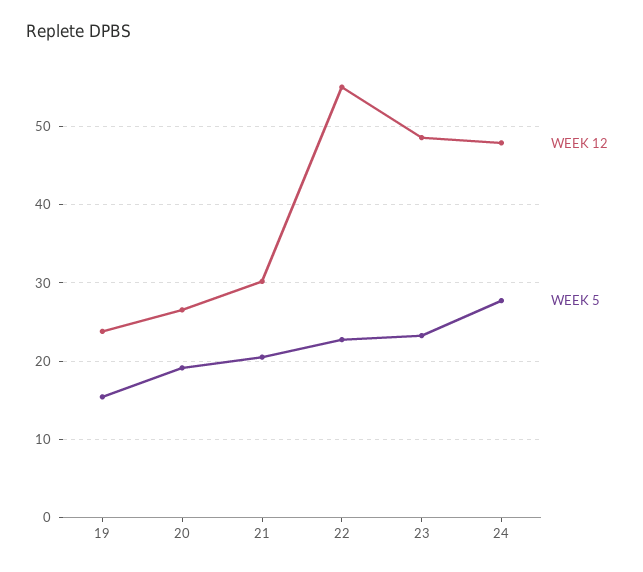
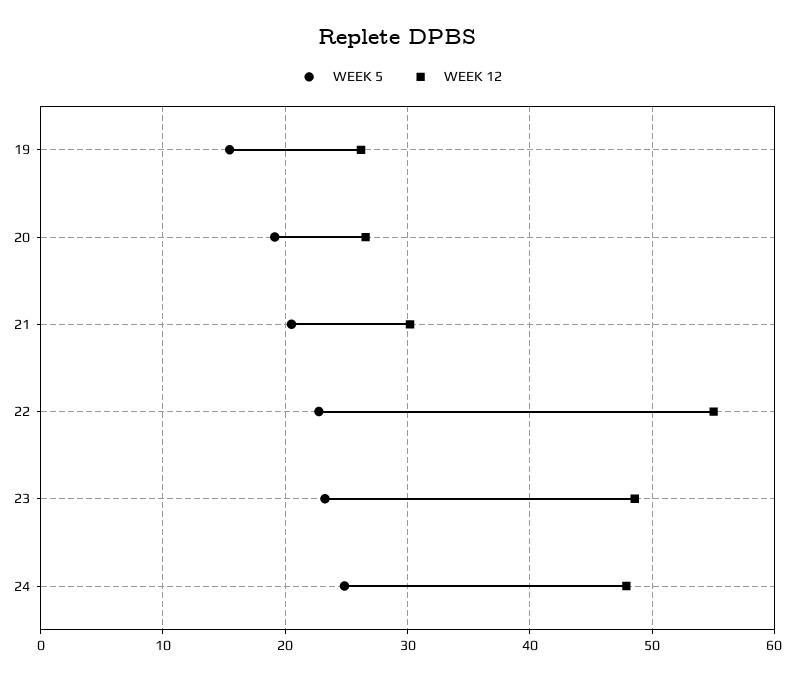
WEEK 12, 19: 24 -> 26
WEEK 5, 24: 28 -> 25

